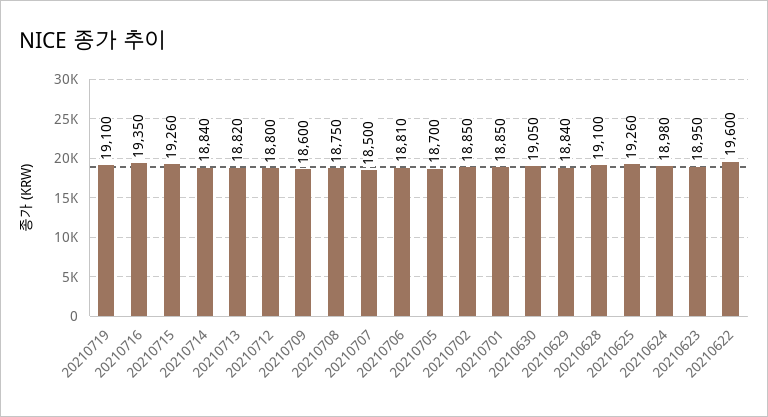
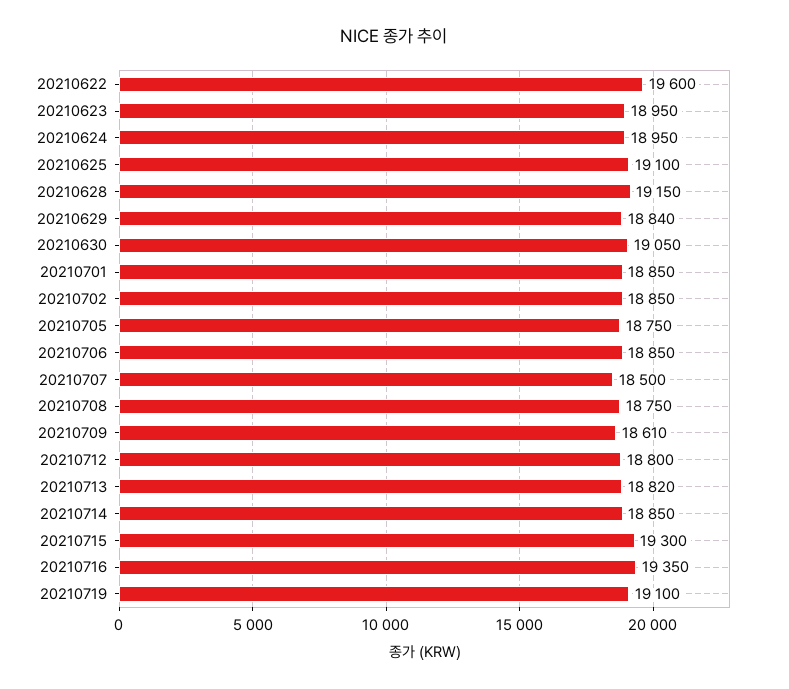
20210715: 19260 -> 19300
20210714: 18840 -> 18850
20210709: 18600 -> 18610
20210706: 18810 -> 18850
20210705: 18700 -> 18750
20210628: 19100 -> 19150
20210625: 19260 -> 19100
20210624: 18980 -> 18950

